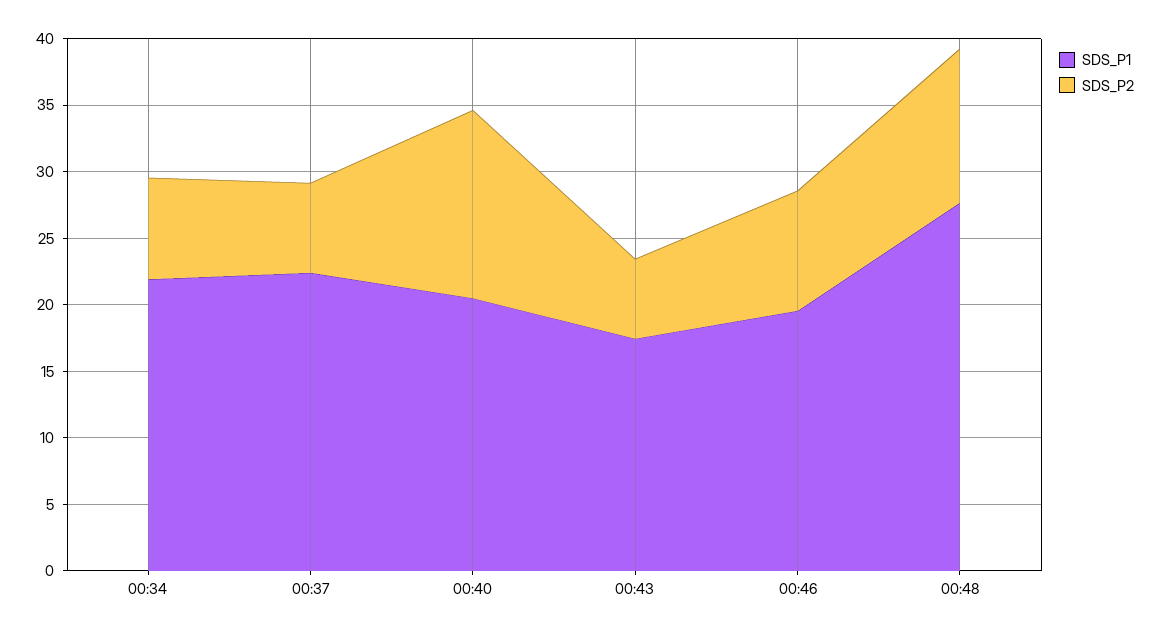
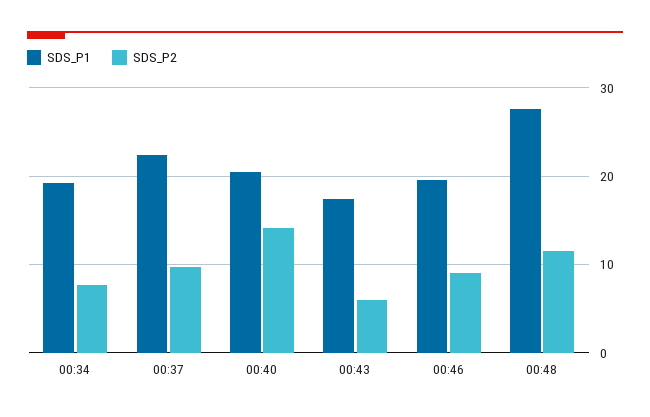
SDS_P1, 00:34: 22 -> 19
SDS_P2, 00:37: 7 -> 10

